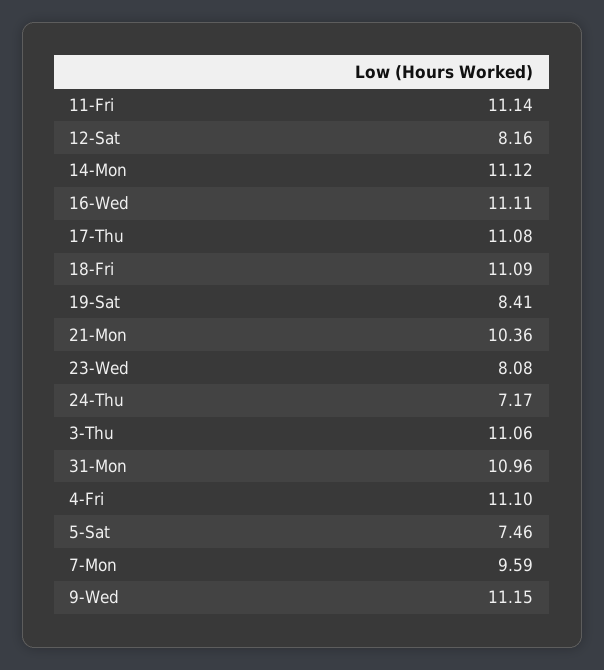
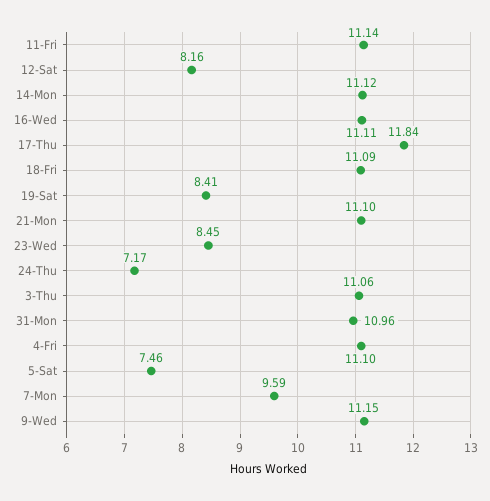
17-Thu: 11.08 -> 11.84
21-Mon: 10.36 -> 11.1
23-Wed: 8.08 -> 8.45

